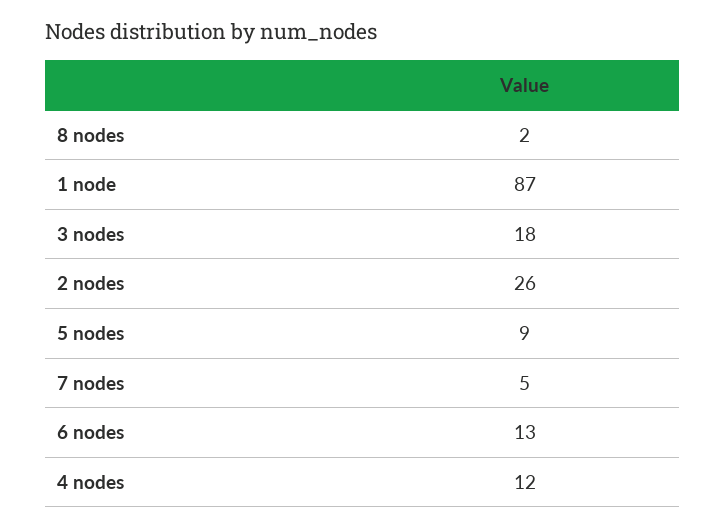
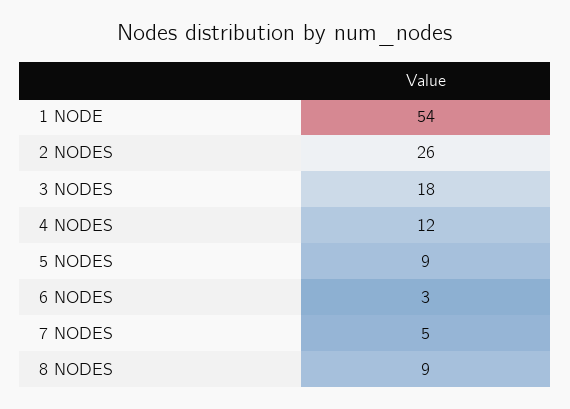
8 nodes: 2 -> 9
1 node: 87 -> 54
6 nodes: 13 -> 3

